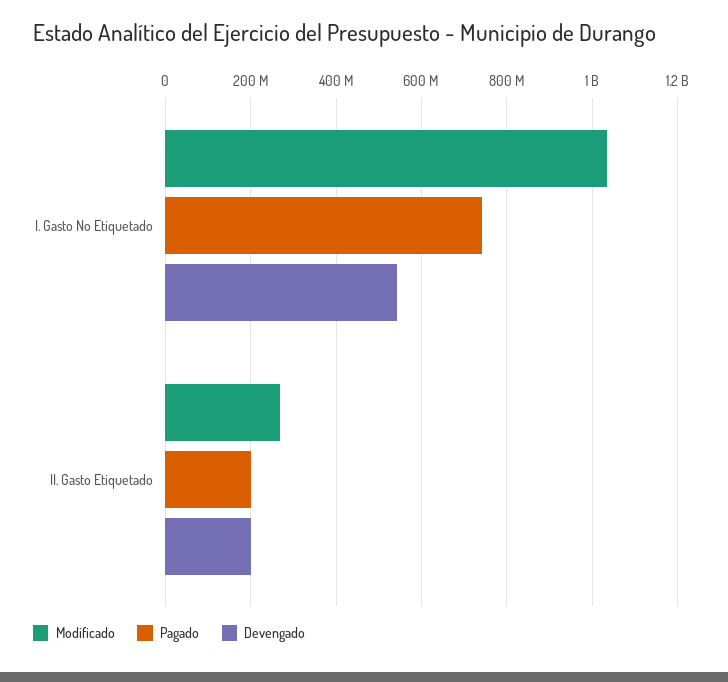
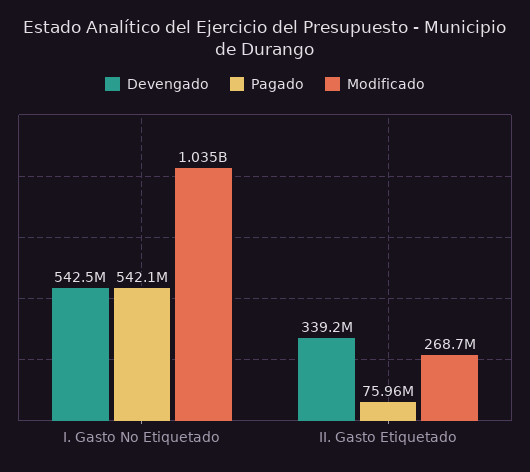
Pagado, I. Gasto No Etiquetado: 740000000 -> 542100000
Pagado, II. Gasto Etiquetado: 200000000 -> 75960000
Devengado, II. Gasto Etiquetado: 200000000 -> 339200000

